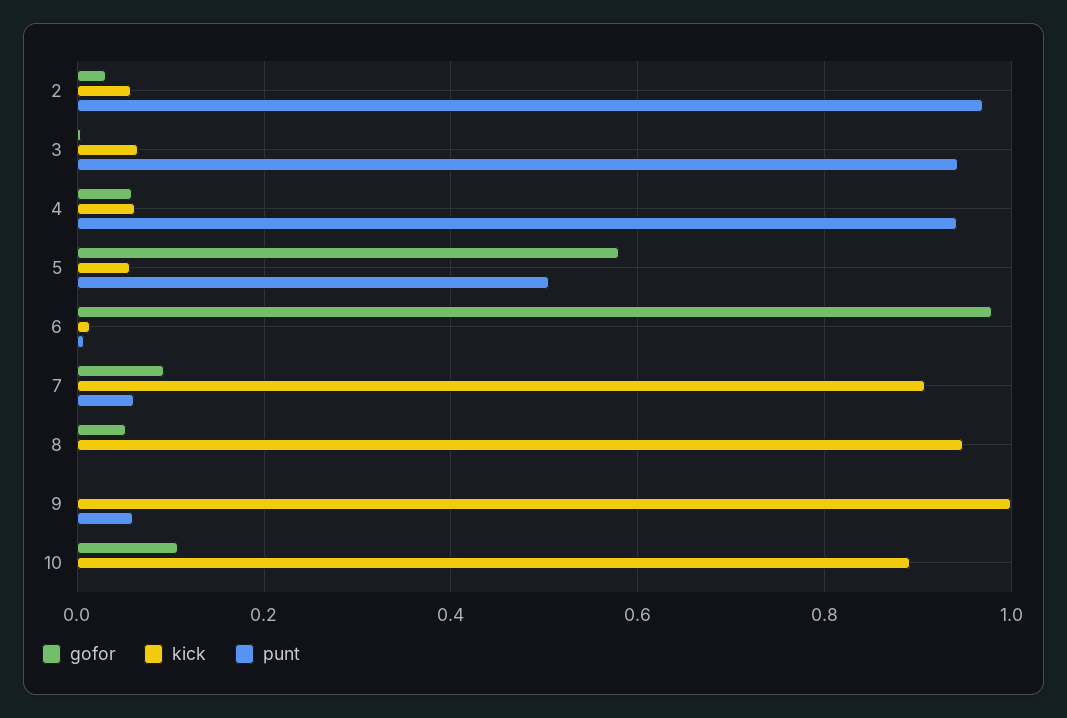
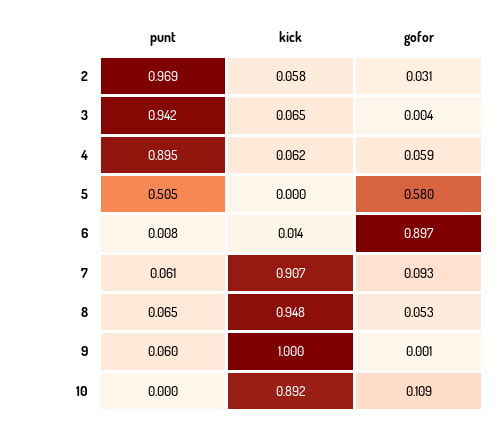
punt, 4: 0.94 -> 0.895
kick, 5: 0.06 -> 0
gofor, 6: 0.98 -> 0.897
punt, 8: 0 -> 0.065

